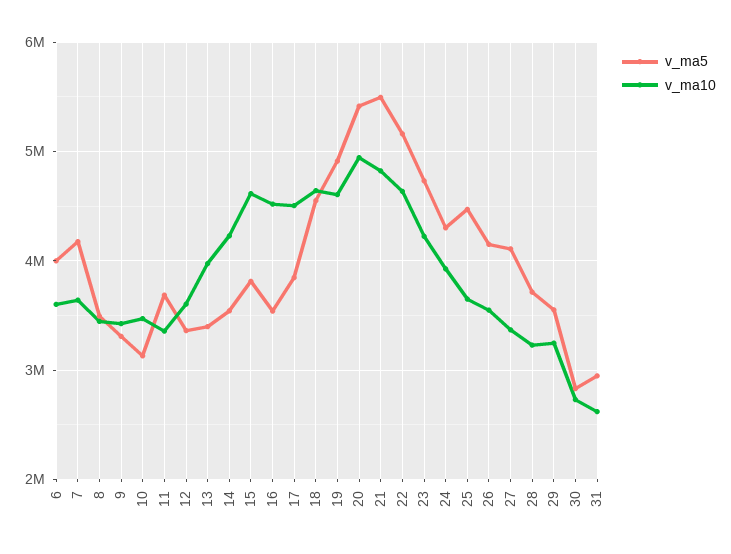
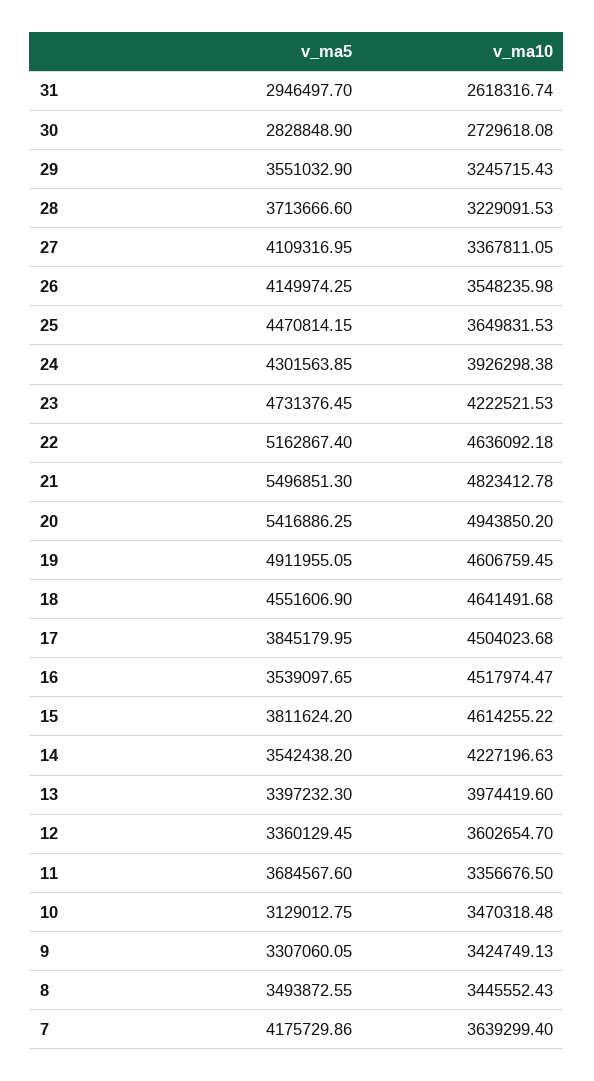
v_ma5, 6: 4000000 -> none
v_ma10, 6: 3600000 -> none

